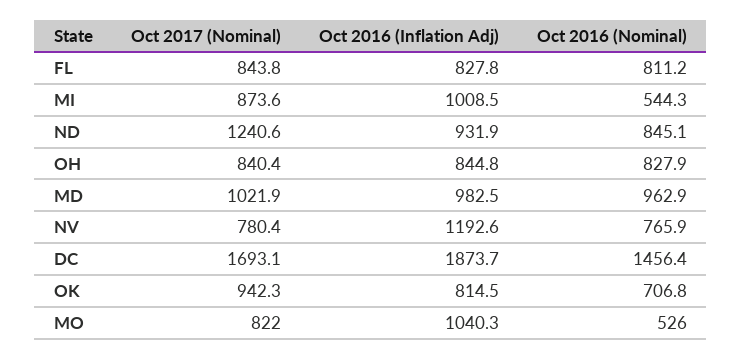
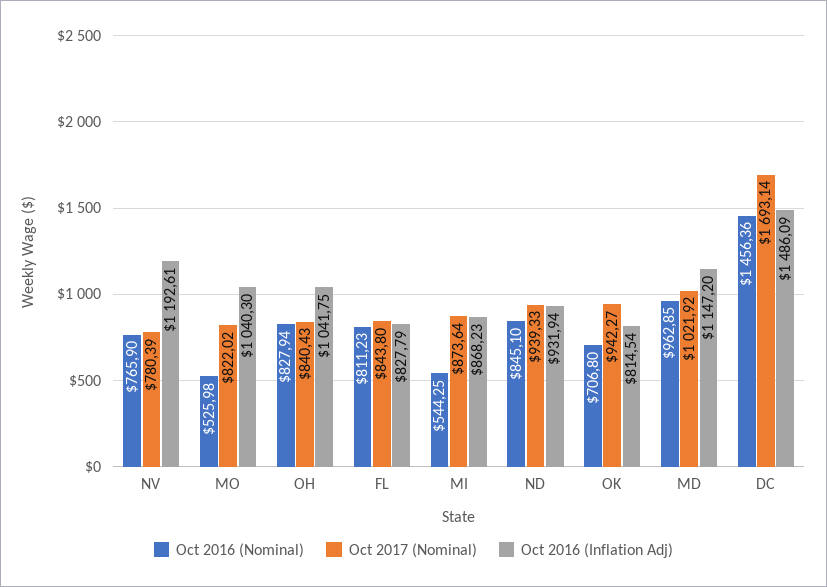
Oct 2016 (Inflation Adj), MI: 1008.5 -> 868.23
Oct 2017 (Nominal), ND: 1240.6 -> 939.33
Oct 2016 (Inflation Adj), OH: 844.8 -> 1041.75
Oct 2016 (Inflation Adj), MD: 982.5 -> 1147.2
Oct 2016 (Inflation Adj), DC: 1873.7 -> 1486.09

